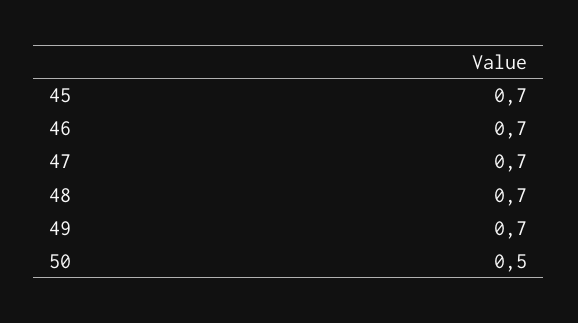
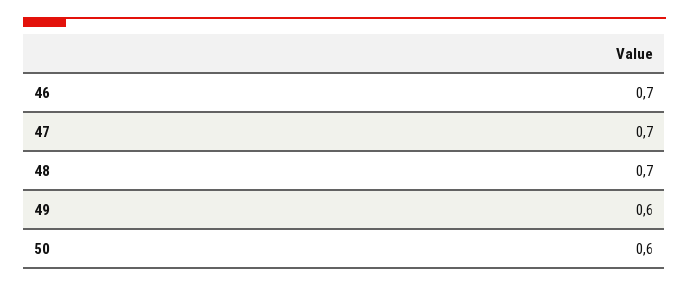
45: 0.7 -> none
49: 0.7 -> 0.6
50: 0.5 -> 0.6

